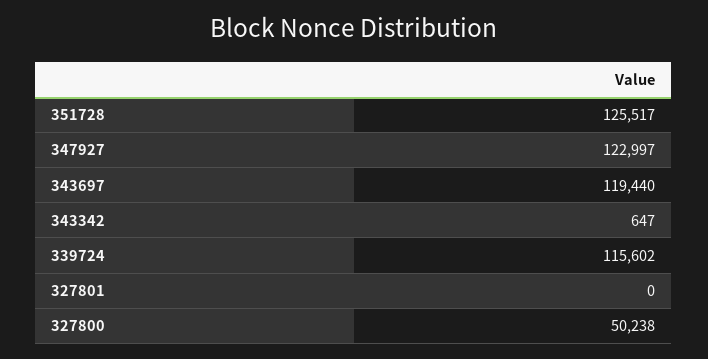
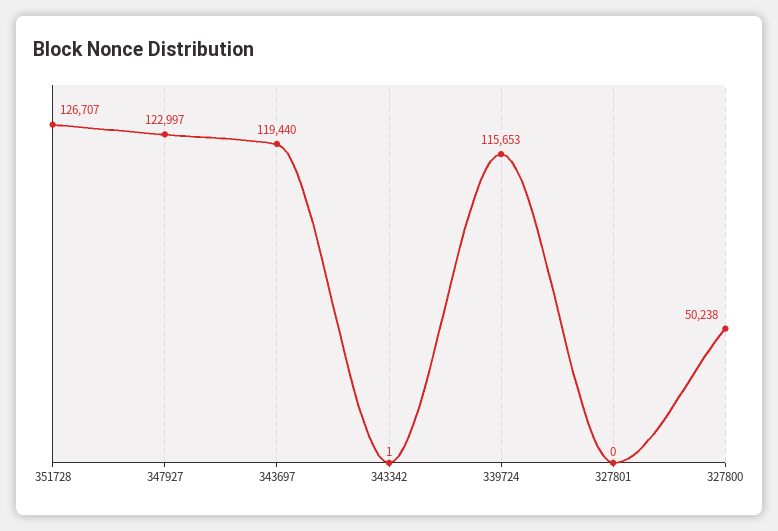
351728: 125517 -> 126707
343342: 647 -> 1
339724: 115602 -> 115653

